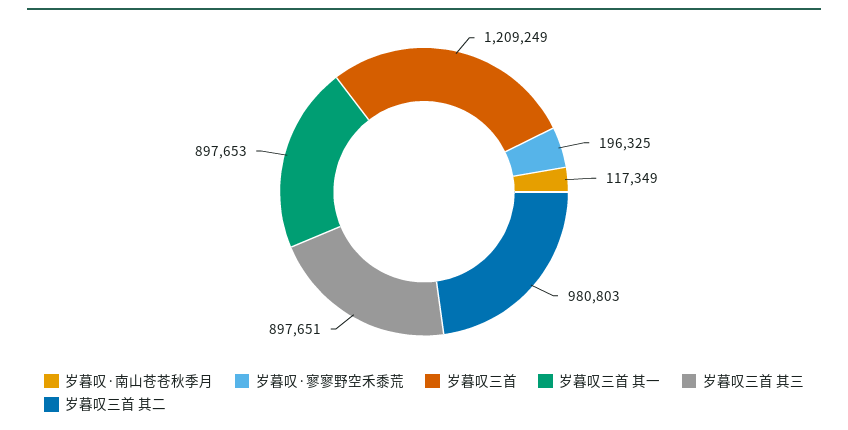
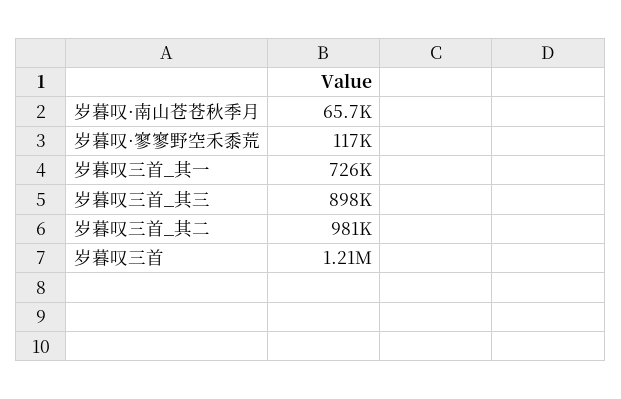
岁暮叹·南山苍苍秋季月: 117349 -> 65700
岁暮叹·寥寥野空禾黍荒: 196325 -> 117000
岁暮叹三首 其一: 897653 -> 726000

